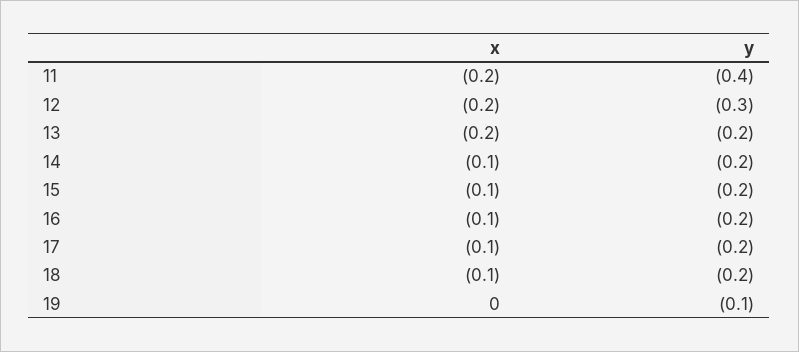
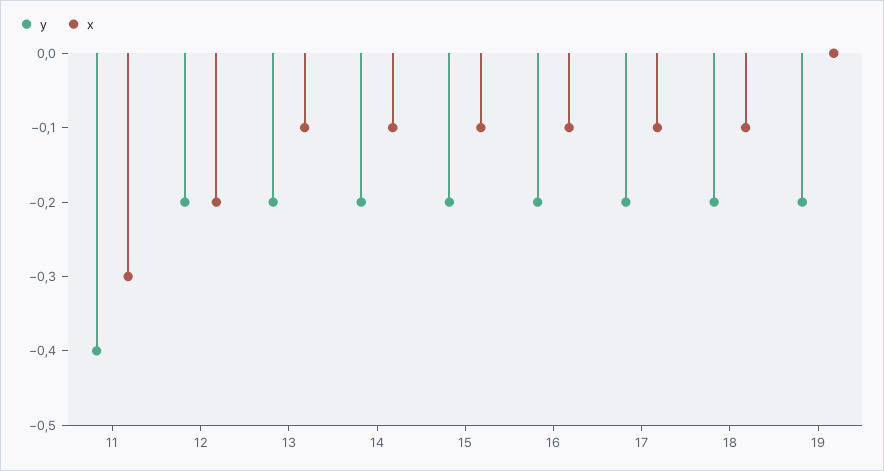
x, 11: -0.2 -> -0.3
y, 12: -0.3 -> -0.2
x, 13: -0.2 -> -0.1
y, 19: -0.1 -> -0.2

